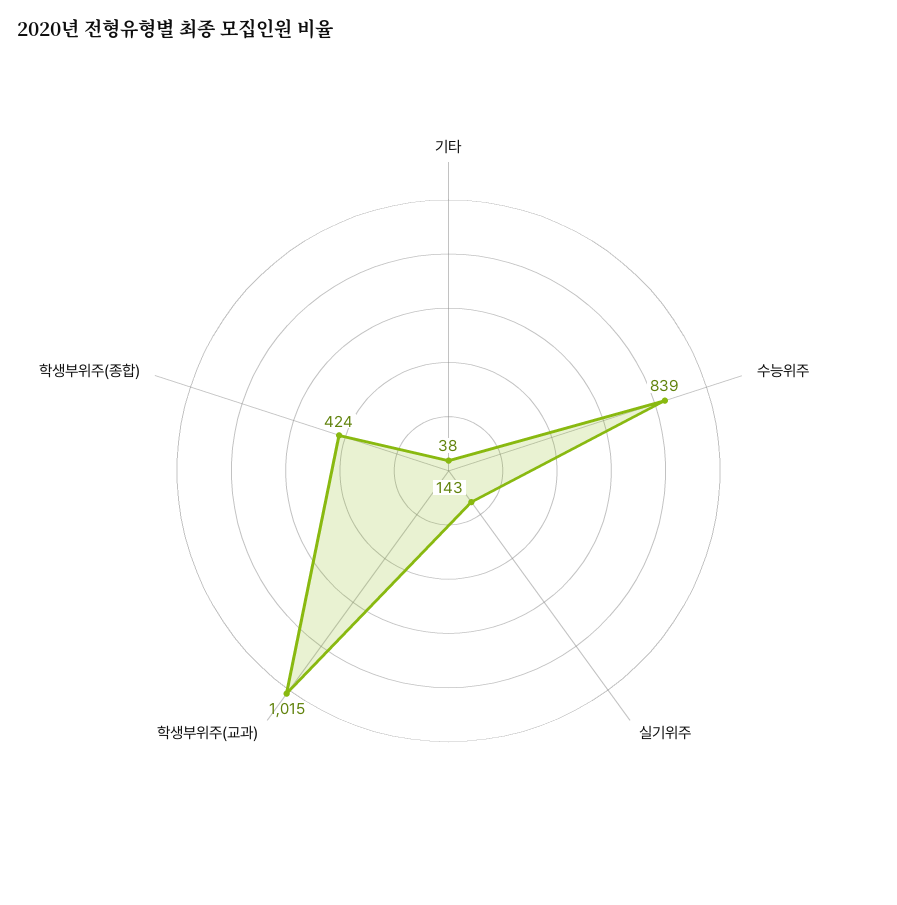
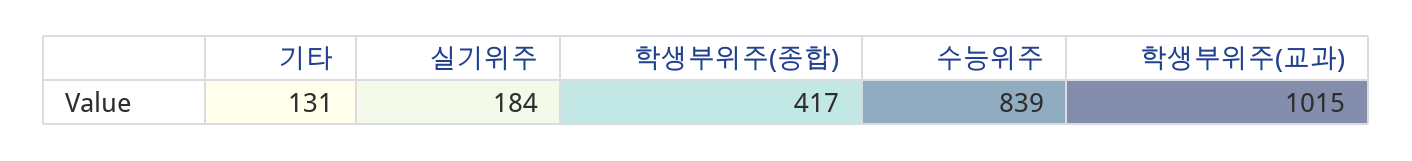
기타: 38 -> 131
실기위주: 143 -> 184
학생부위주(종합): 424 -> 417

